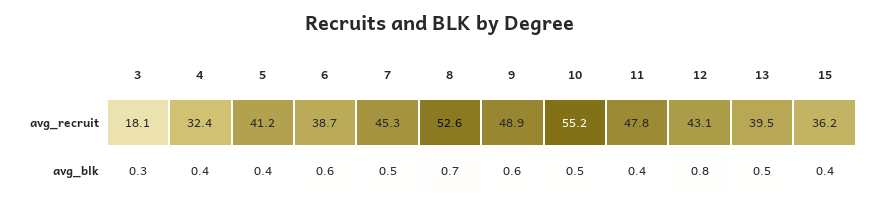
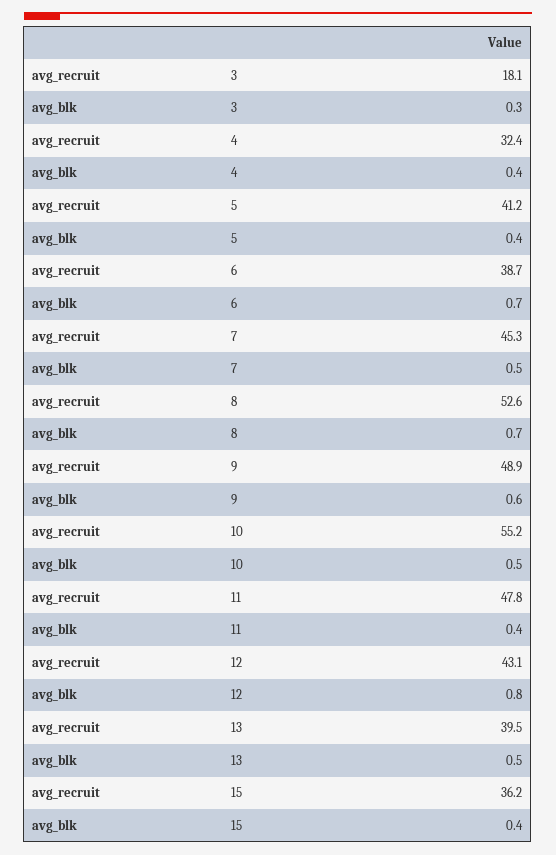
6, avg_blk: 0.6 -> 0.7

